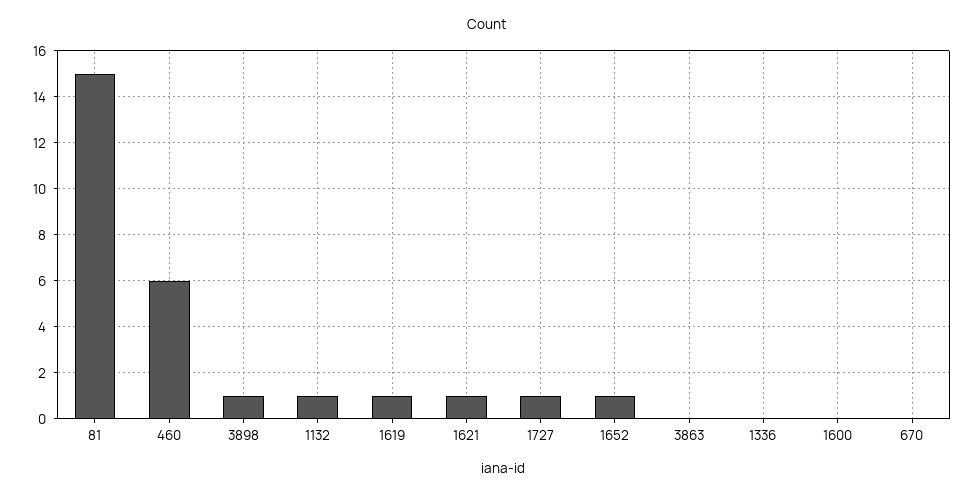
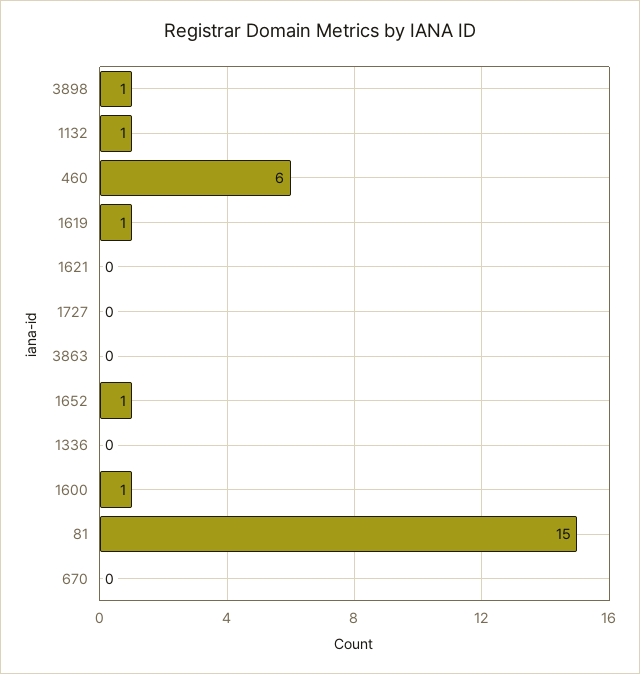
1621: 1 -> 0
1727: 1 -> 0
1600: 0 -> 1

